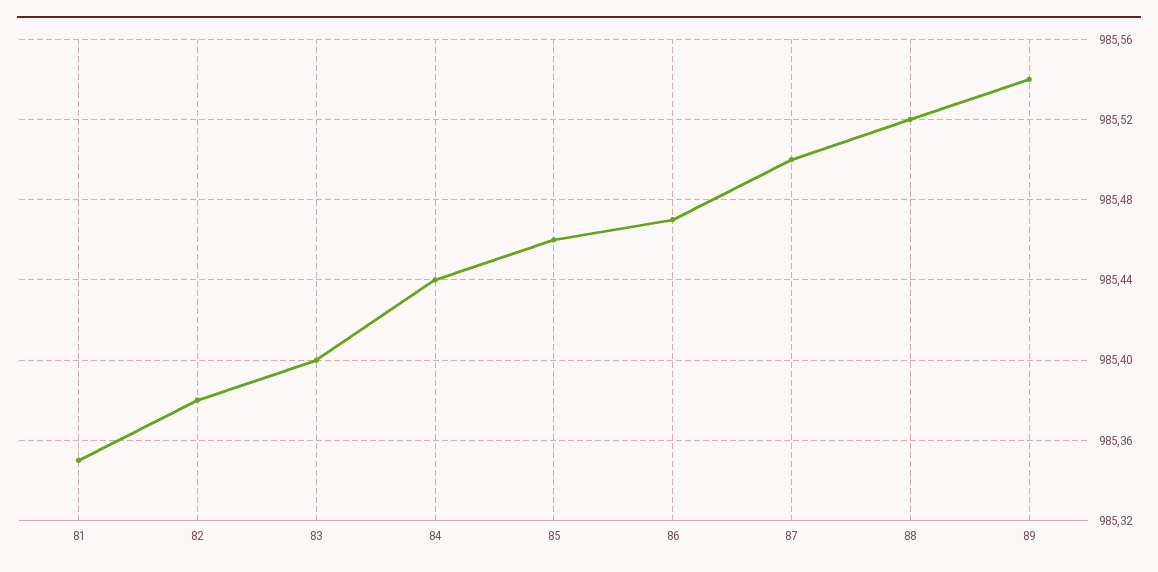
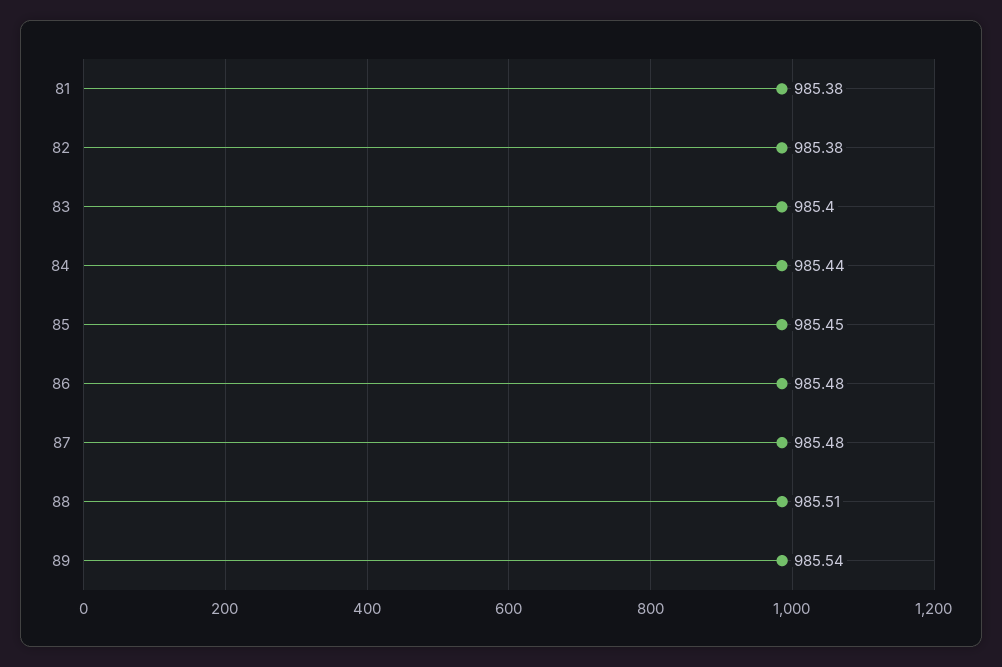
81: 985.35 -> 985.38
85: 985.46 -> 985.45
86: 985.47 -> 985.48
87: 985.5 -> 985.48
88: 985.52 -> 985.51

